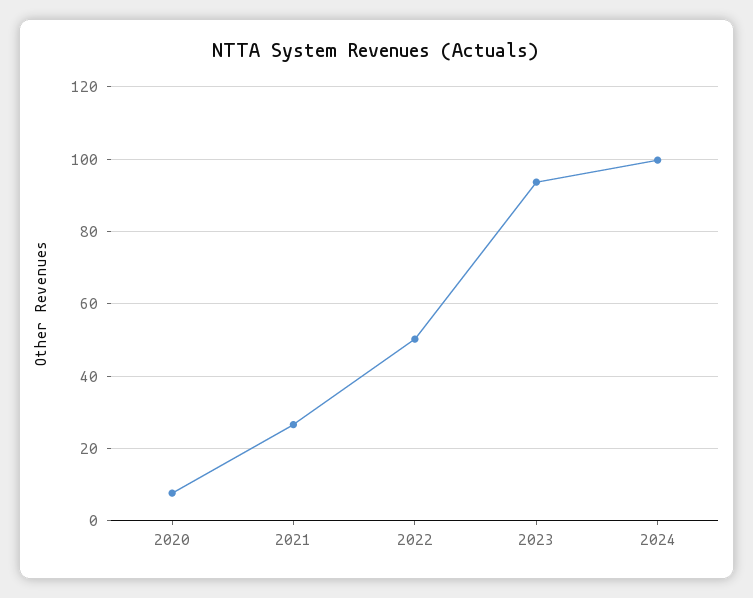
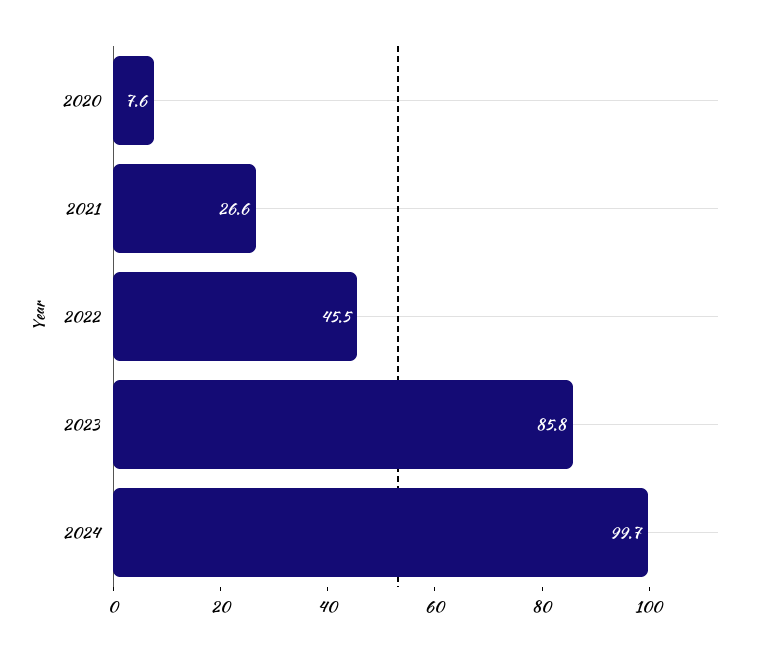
2022: 50 -> 45.5
2023: 94 -> 85.8

